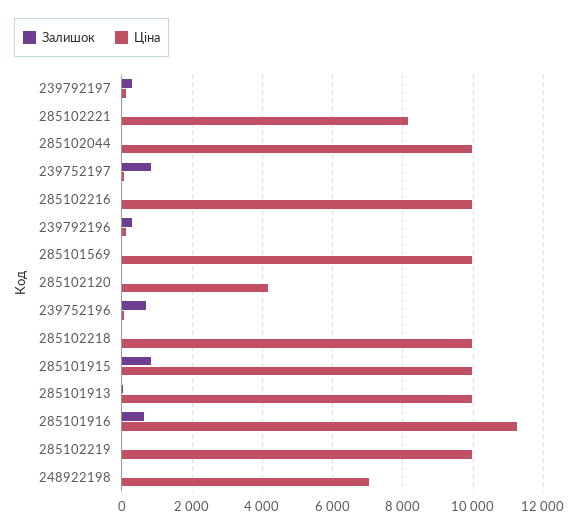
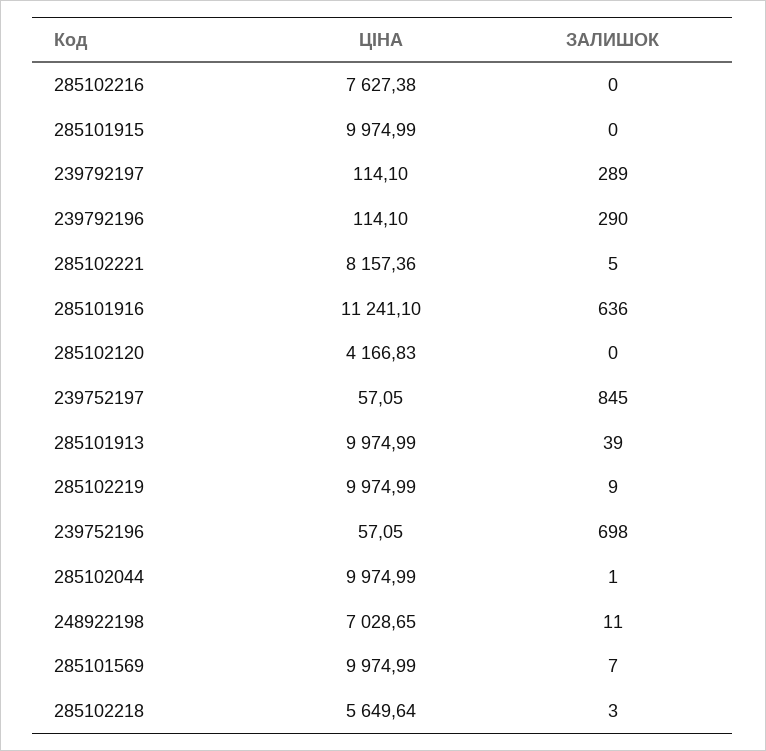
Ціна, 285102216: 10000 -> 7627.38
Ціна, 285102218: 10000 -> 5649.64
Залишок, 285101915: 800 -> 0

